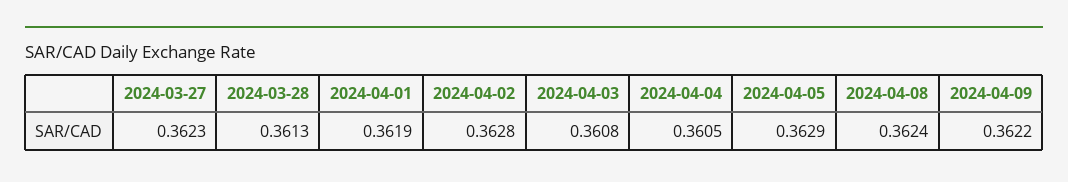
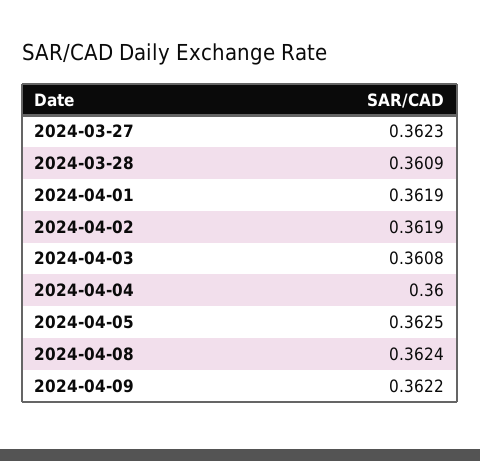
2024-03-28: 0.3613 -> 0.3609
2024-04-02: 0.3628 -> 0.3619
2024-04-04: 0.3605 -> 0.36
2024-04-05: 0.3629 -> 0.3625

